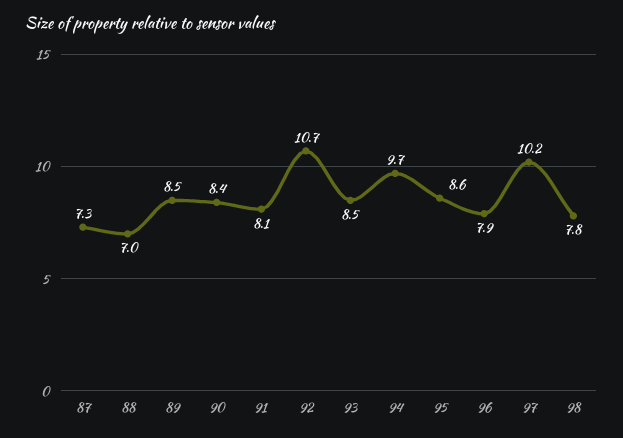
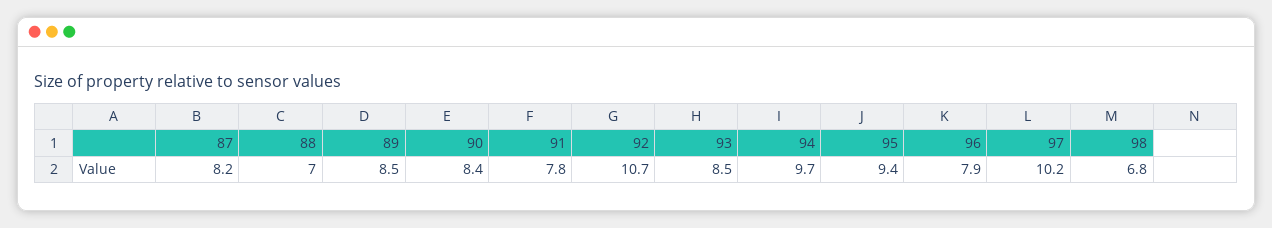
87: 7.3 -> 8.2
91: 8.1 -> 7.8
95: 8.6 -> 9.4
98: 7.8 -> 6.8

